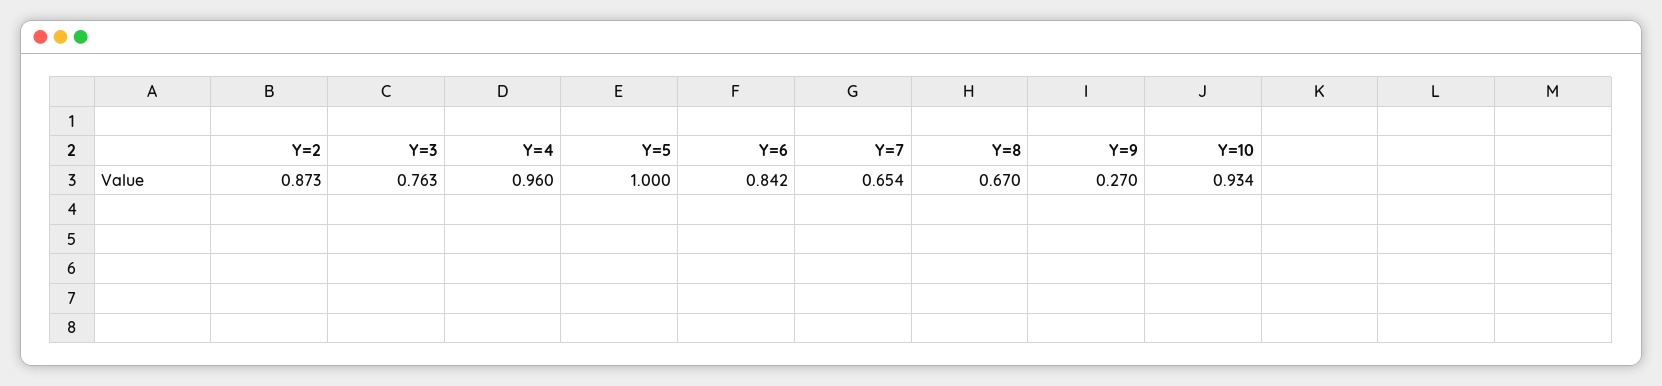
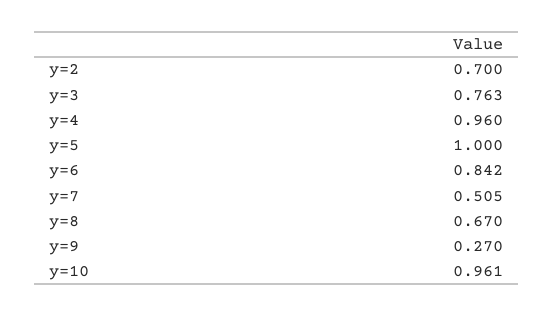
Y=2: 0.873 -> 0.7
Y=7: 0.654 -> 0.505
Y=10: 0.934 -> 0.961

